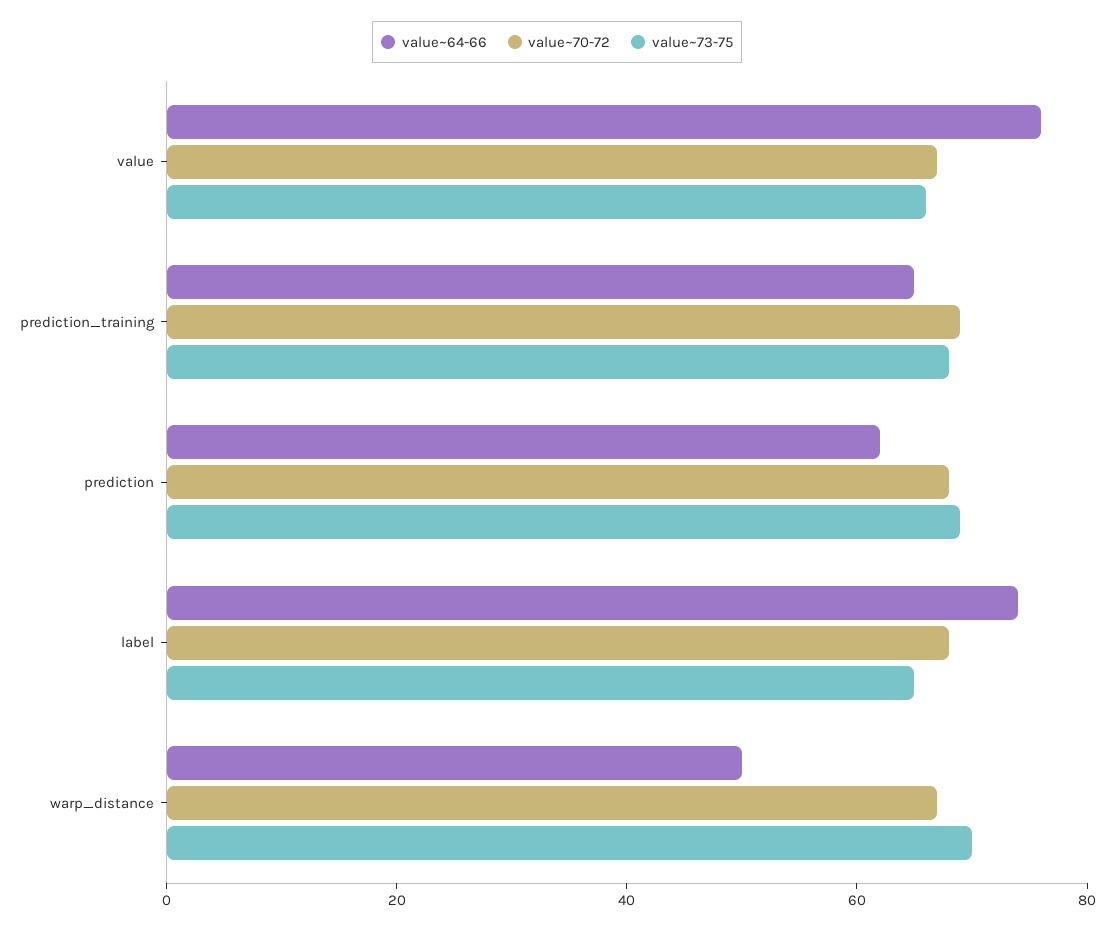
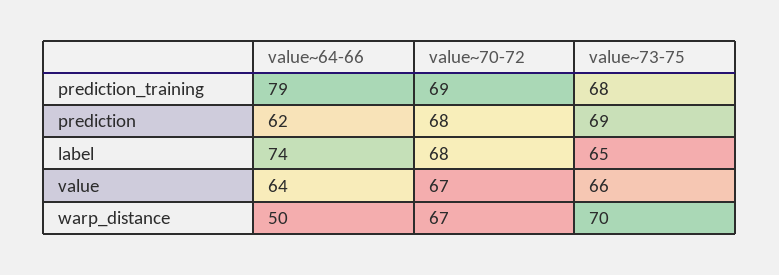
value~64-66, value: 75 -> 64
value~64-66, prediction_training: 65 -> 79

